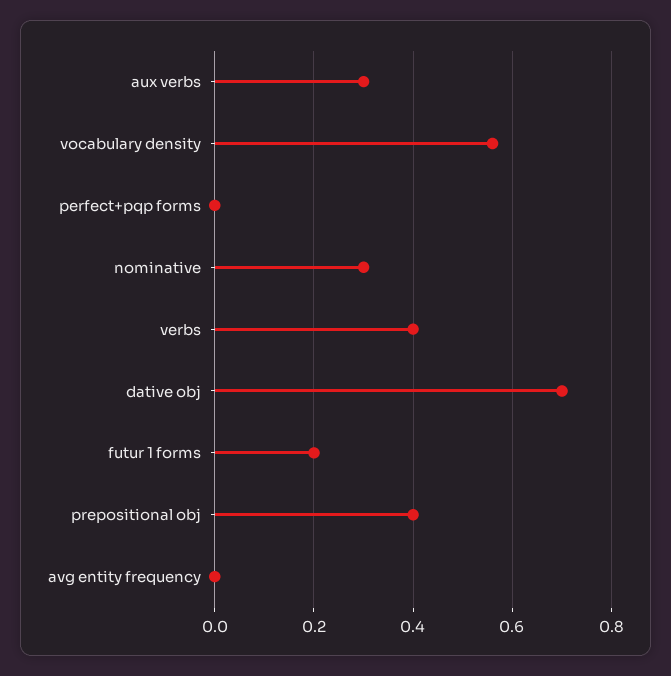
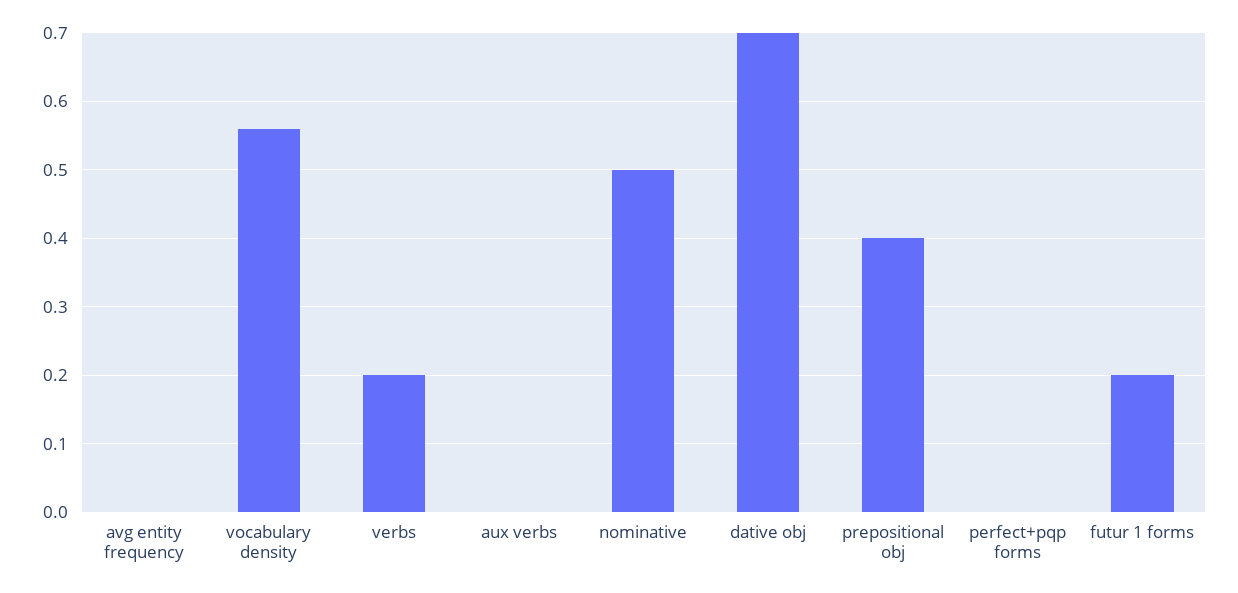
aux verbs: 0.3 -> 0
nominative: 0.3 -> 0.5
verbs: 0.4 -> 0.2

